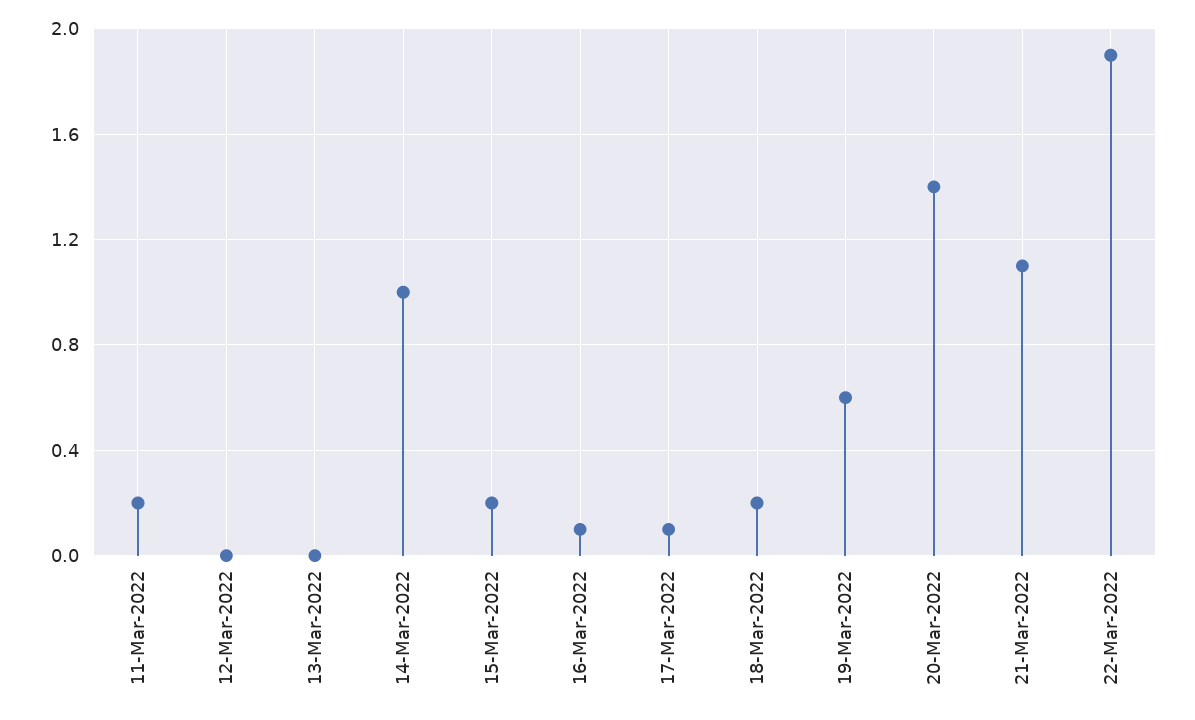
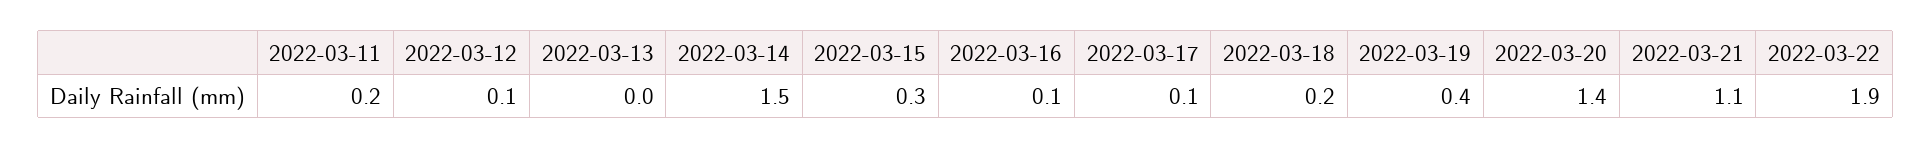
12-Mar-2022: 0 -> 0.1
14-Mar-2022: 1 -> 1.5
15-Mar-2022: 0.2 -> 0.3
19-Mar-2022: 0.6 -> 0.4

